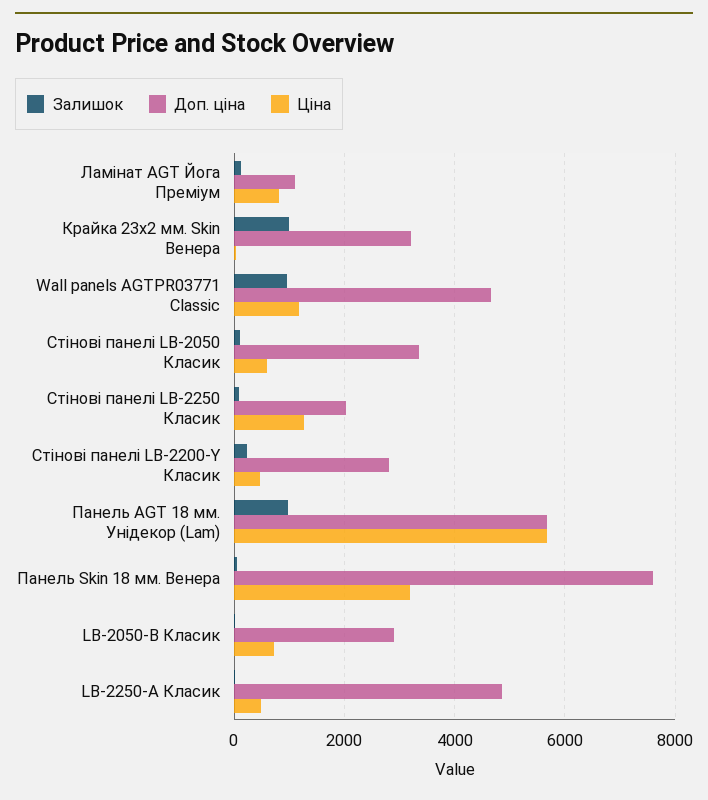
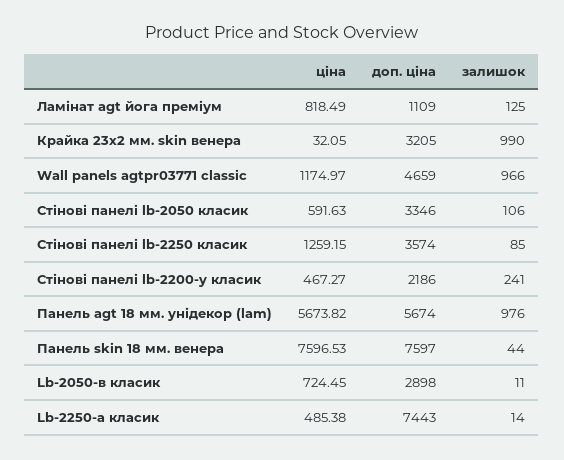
Доп. ціна, Стінові панелі LB-2250 Класик: 2000 -> 3574
Доп. ціна, Стінові панелі LB-2200-Y Класик: 2800 -> 2186
Ціна, Панель Skin 18 мм. Венера: 3200 -> 7596.53
Доп. ціна, LB-2250-А Класик: 4800 -> 7443

